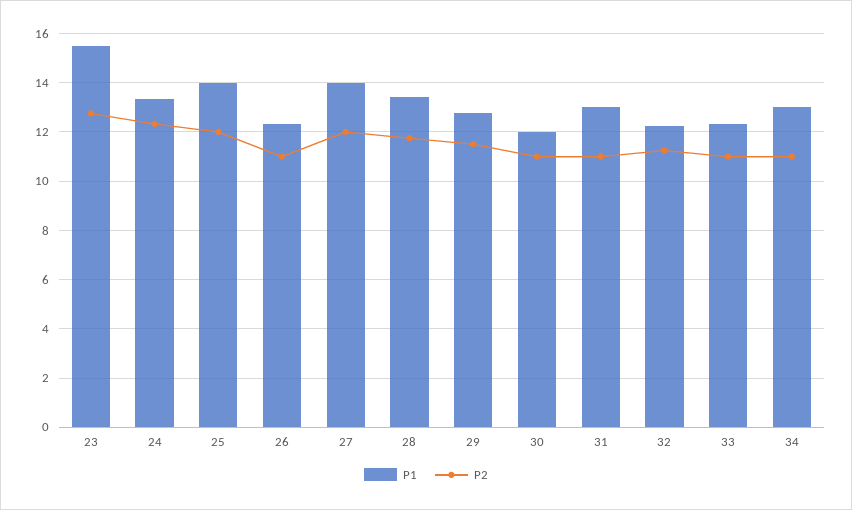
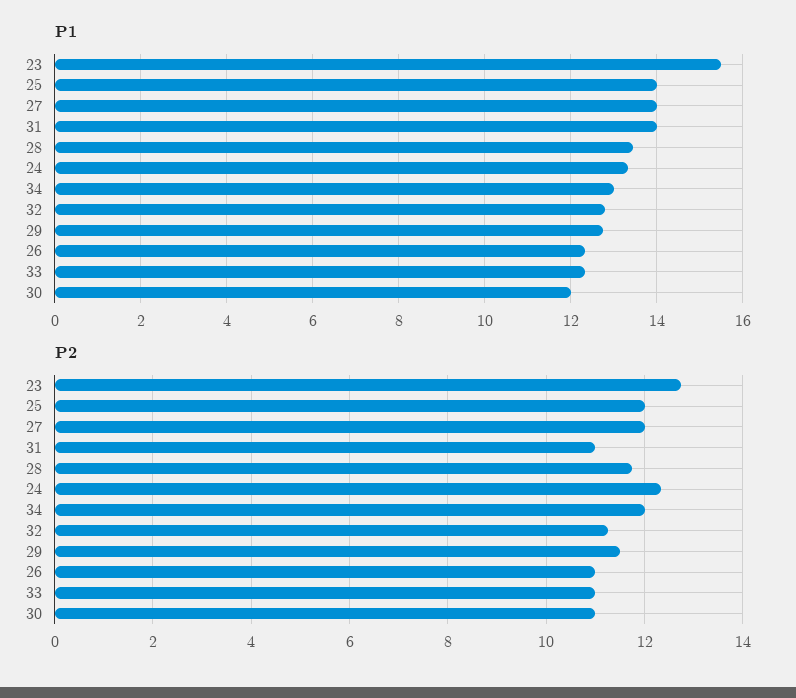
P1, 31: 13 -> 14
P1, 32: 12.25 -> 12.8
P2, 34: 11 -> 12

